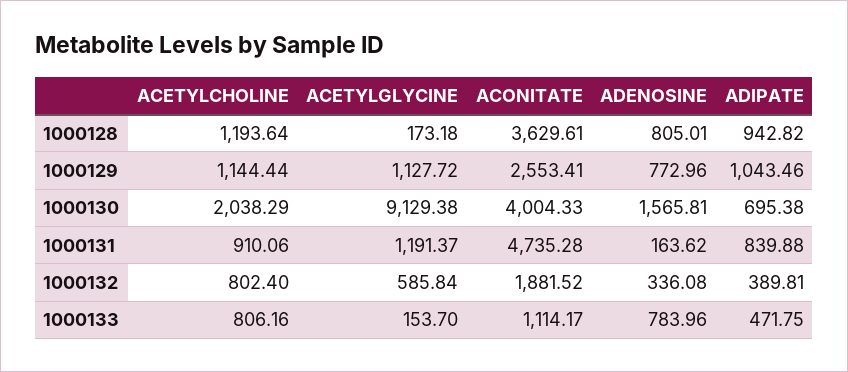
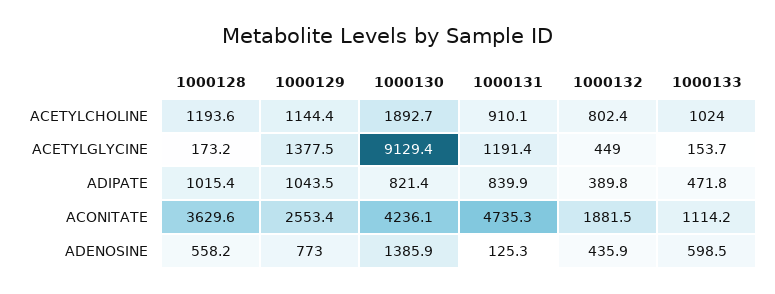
ADENOSINE, 1000128: 805.01 -> 558.2
ADIPATE, 1000128: 942.82 -> 1015.4
ACETYLGLYCINE, 1000129: 1127.72 -> 1377.5
ACETYLCHOLINE, 1000130: 2038.29 -> 1892.7
ACONITATE, 1000130: 4004.33 -> 4236.1
ADENOSINE, 1000130: 1565.81 -> 1385.9
ADIPATE, 1000130: 695.38 -> 821.4
ADENOSINE, 1000131: 163.62 -> 125.3
ACETYLGLYCINE, 1000132: 585.84 -> 449
ADENOSINE, 1000132: 336.08 -> 435.9
ACETYLCHOLINE, 1000133: 806.16 -> 1024
ADENOSINE, 1000133: 783.96 -> 598.5

